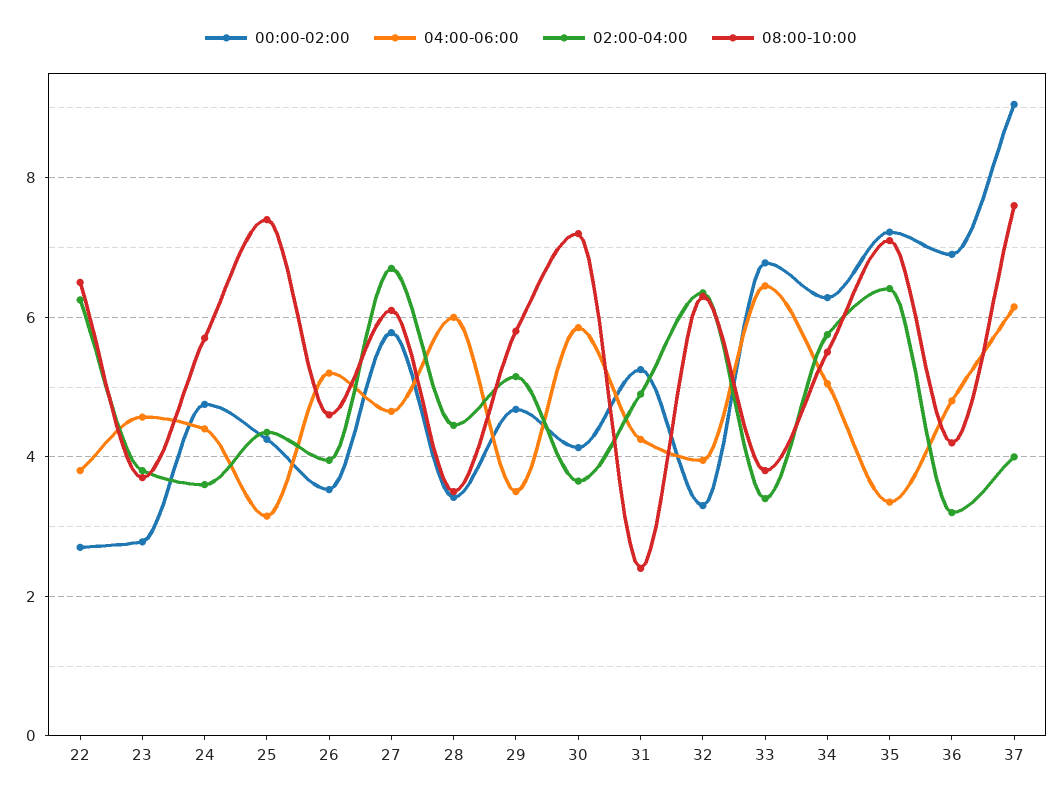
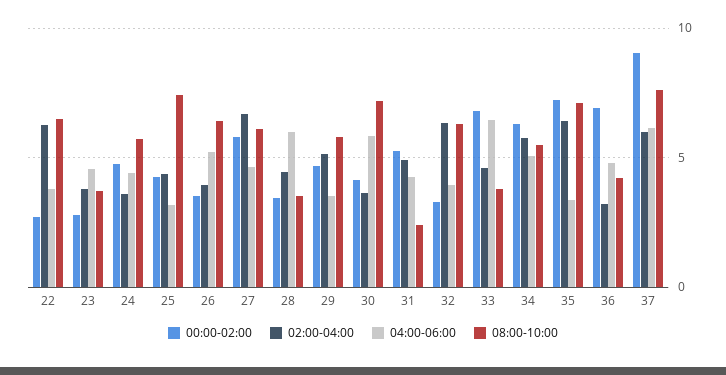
08:00-10:00, 26: 4.6 -> 6.5
02:00-04:00, 33: 3.4 -> 4.5
02:00-04:00, 37: 4 -> 6

